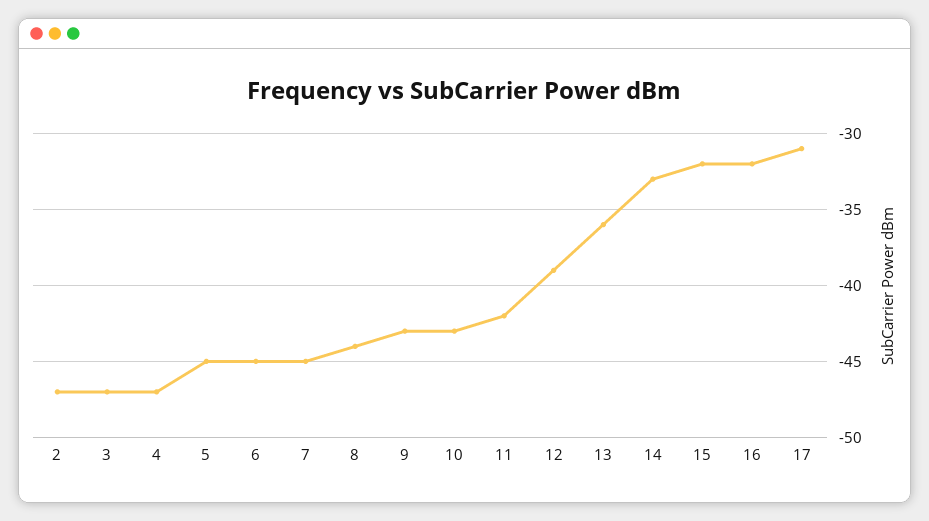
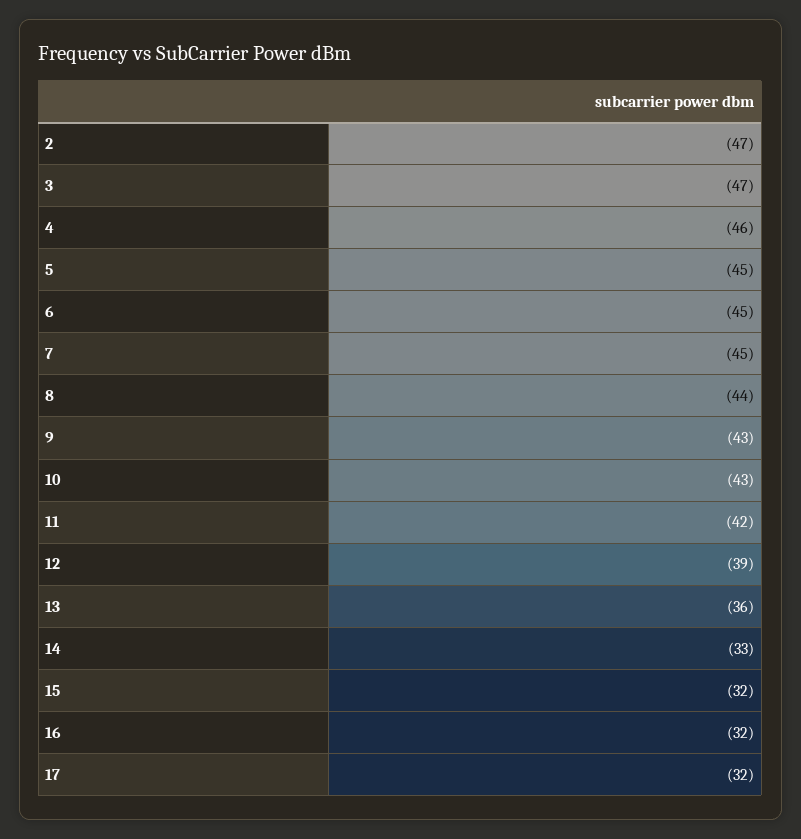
4: -47 -> -46
17: -31 -> -32

